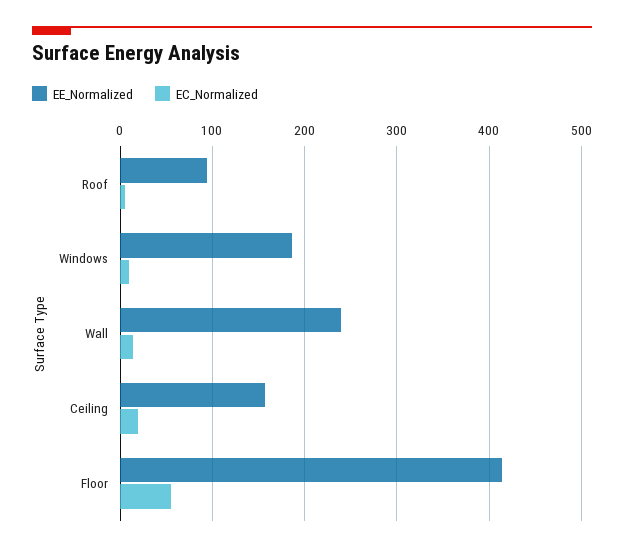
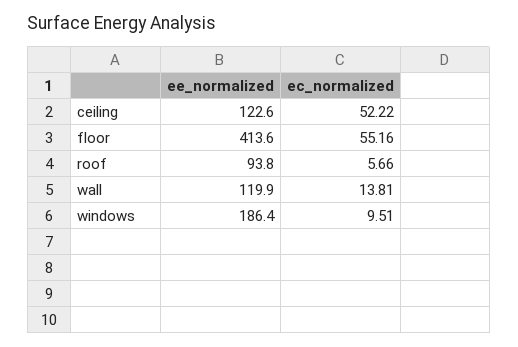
EE_Normalized, Wall: 240 -> 119.9
EE_Normalized, Ceiling: 160 -> 122.6
EC_Normalized, Ceiling: 20 -> 52.22

